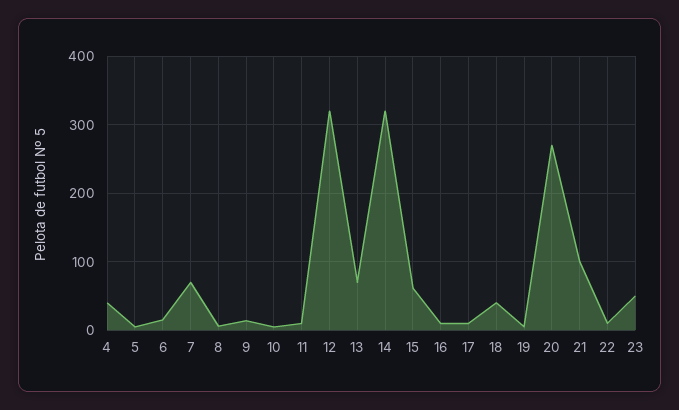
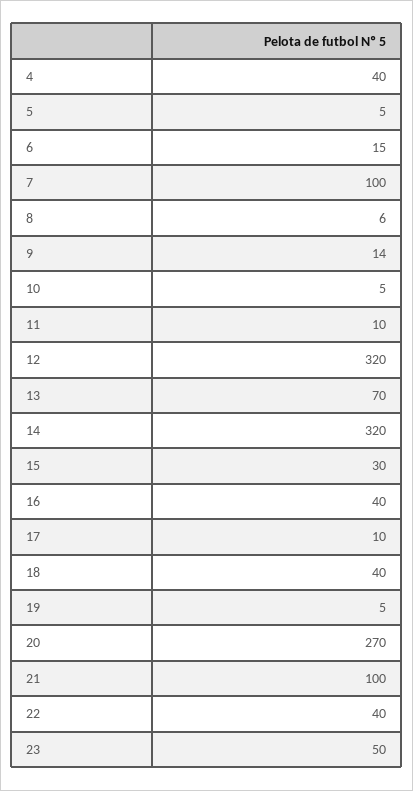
7: 70 -> 100
15: 60 -> 30
16: 10 -> 40
22: 10 -> 40

